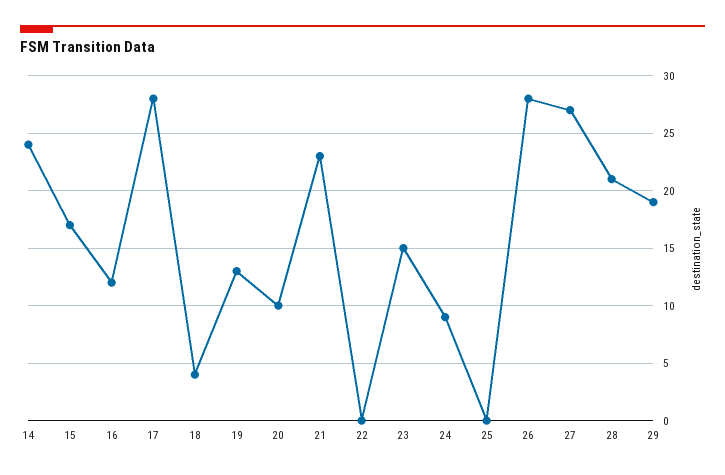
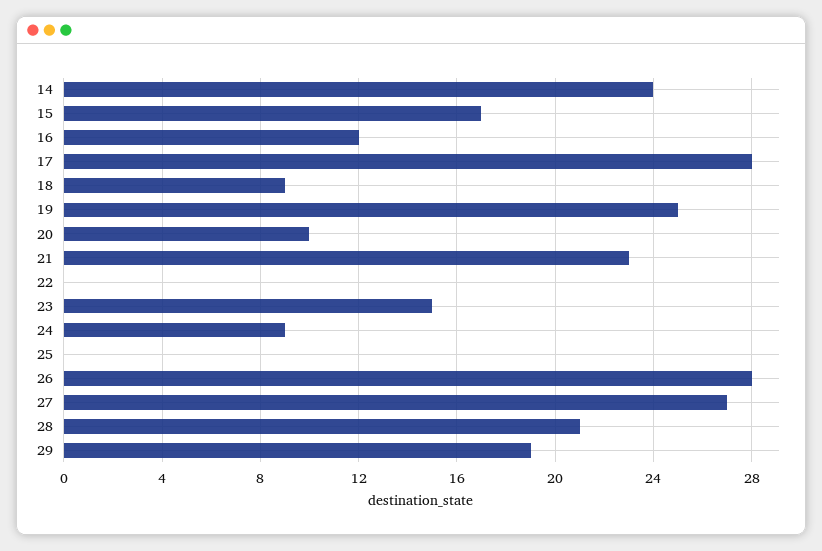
18: 4 -> 9
19: 13 -> 25

